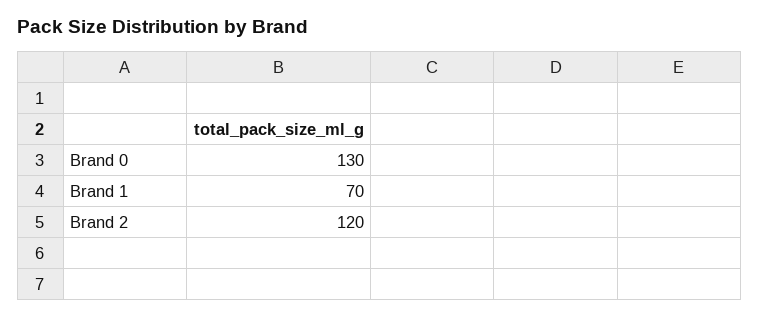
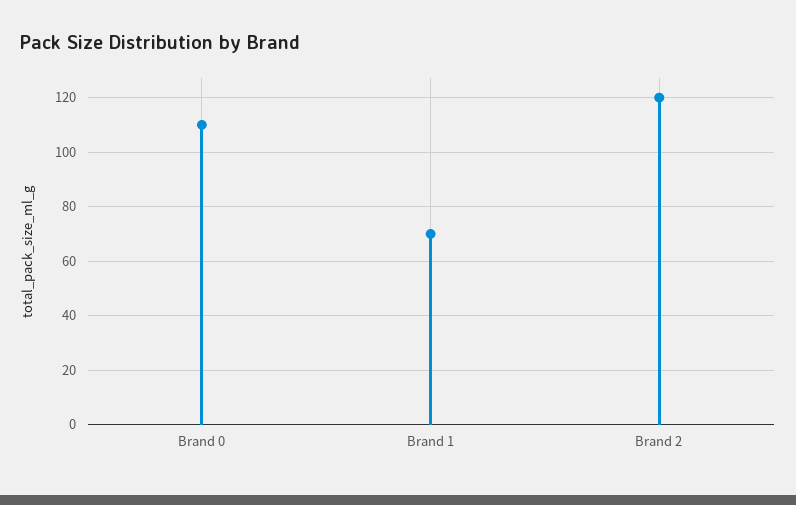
Brand 0: 130 -> 110

